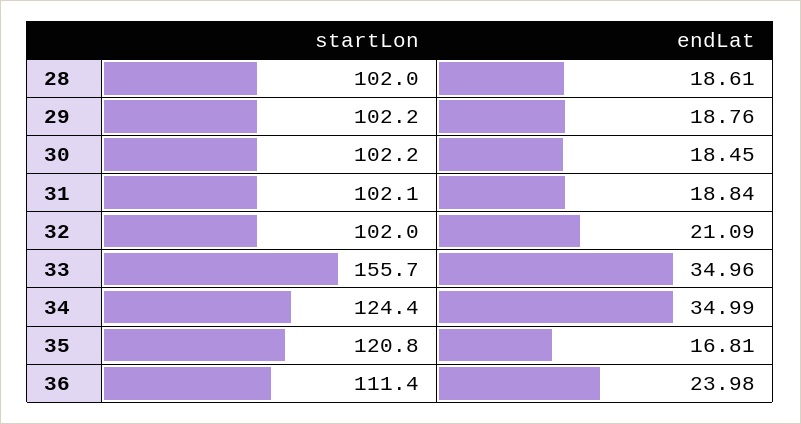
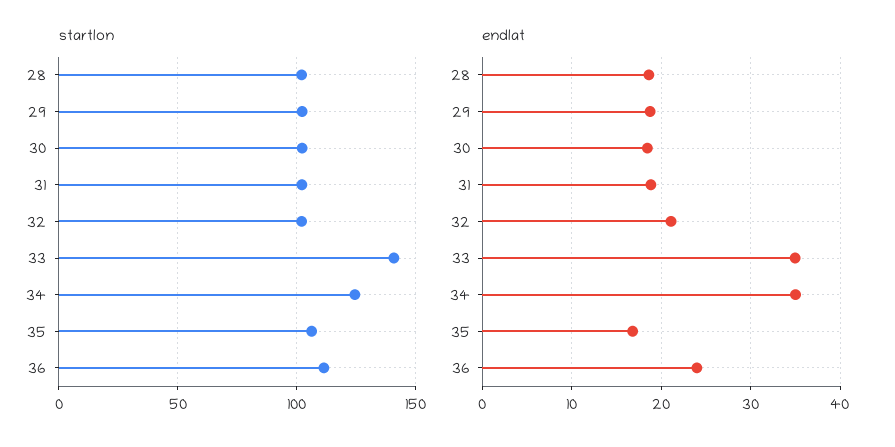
startLon, 33: 155.7 -> 140
startLon, 35: 120.8 -> 105

